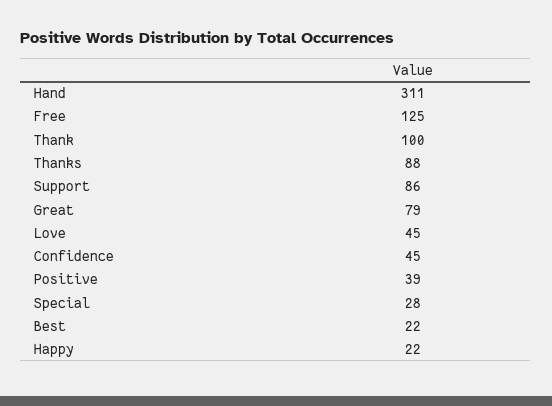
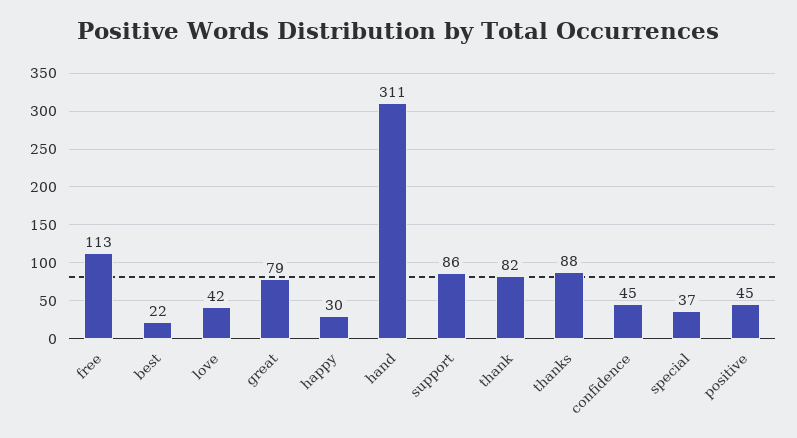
Free: 125 -> 113
Thank: 100 -> 82
Love: 45 -> 42
Positive: 39 -> 45
Special: 28 -> 37
Happy: 22 -> 30

